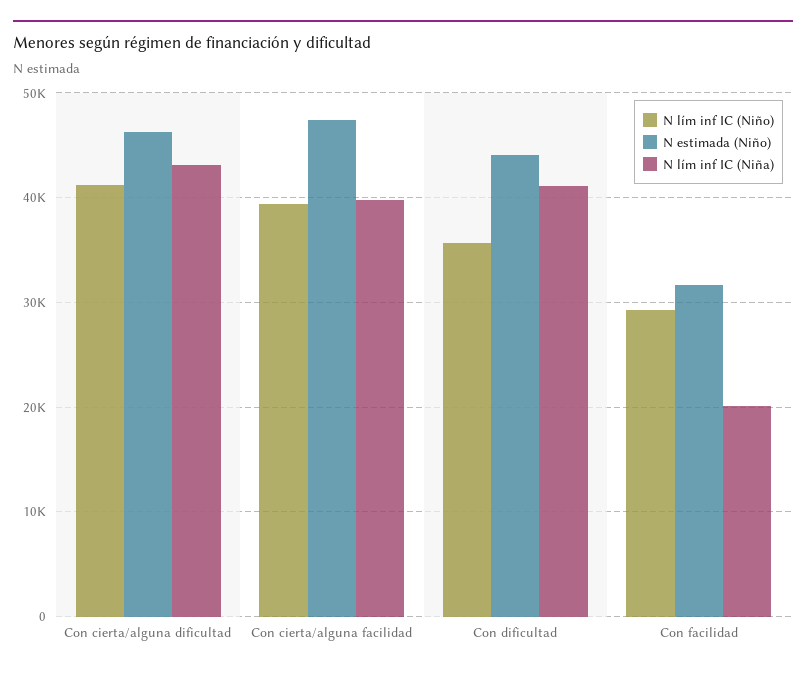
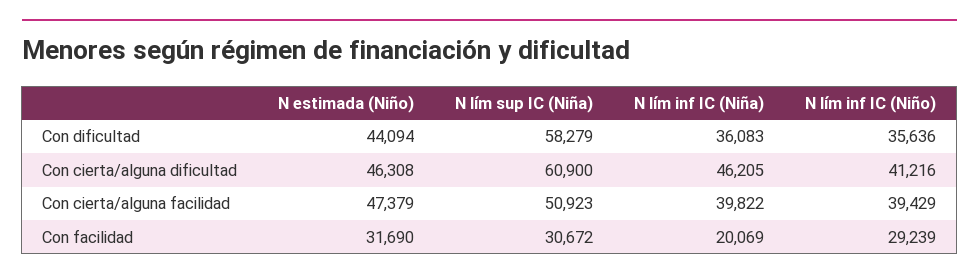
N lím inf IC (Niña), Con cierta/alguna dificultad: 43000 -> 46205
N lím inf IC (Niña), Con dificultad: 41000 -> 36083
N lím sup IC (Niña), Con dificultad: none -> 58279
N lím sup IC (Niña), Con cierta/alguna dificultad: none -> 60900
N lím sup IC (Niña), Con cierta/alguna facilidad: none -> 50923
N lím sup IC (Niña), Con facilidad: none -> 30672

